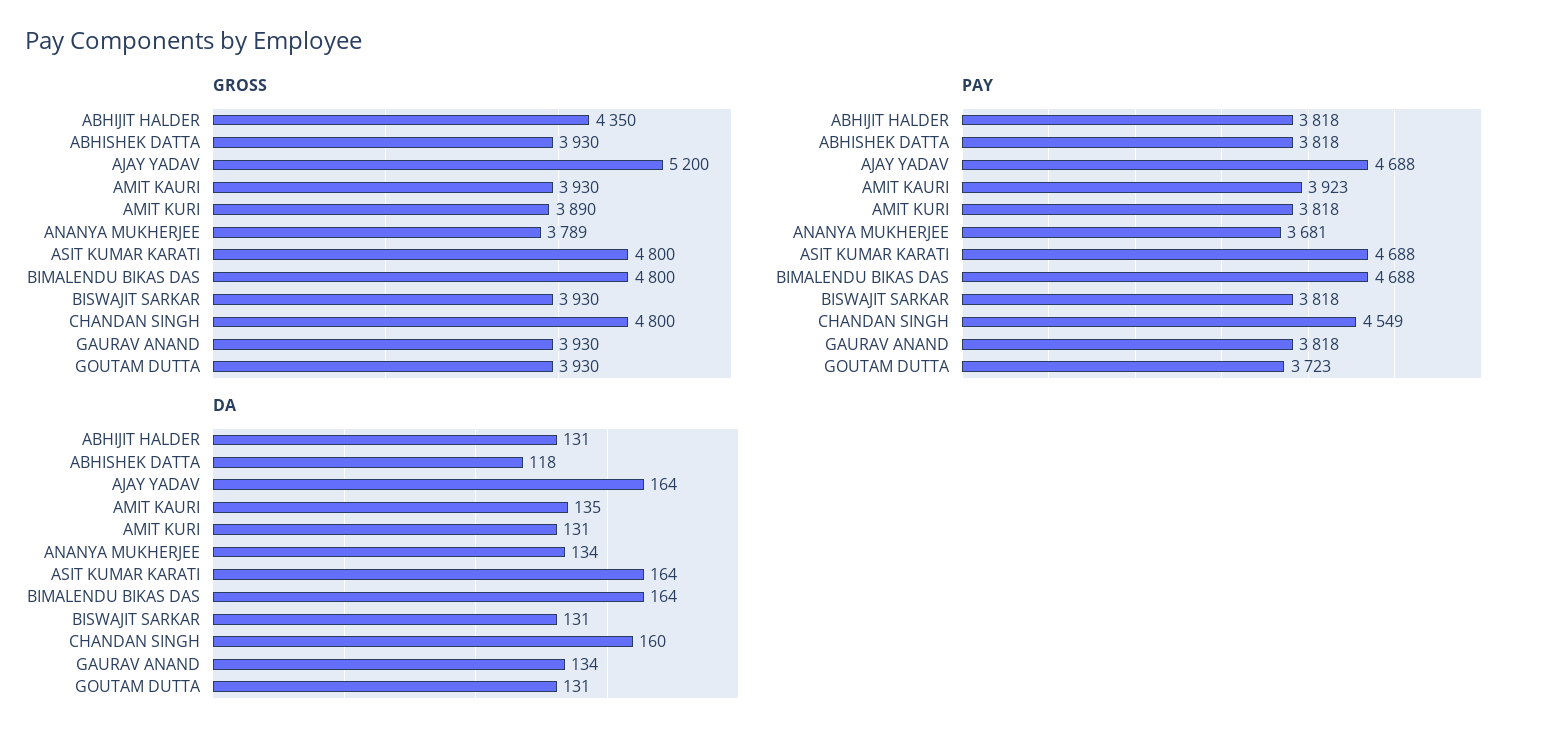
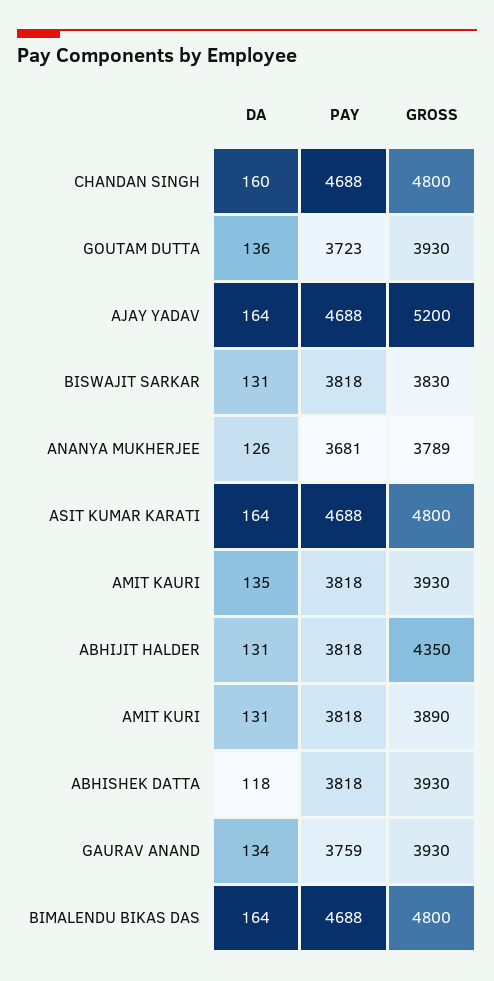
GROSS, BISWAJIT SARKAR: 3930 -> 3830
PAY, AMIT KAURI: 3923 -> 3818
PAY, CHANDAN SINGH: 4549 -> 4688
PAY, GAURAV ANAND: 3818 -> 3759
DA, ANANYA MUKHERJEE: 134 -> 126
DA, GOUTAM DUTTA: 131 -> 136

